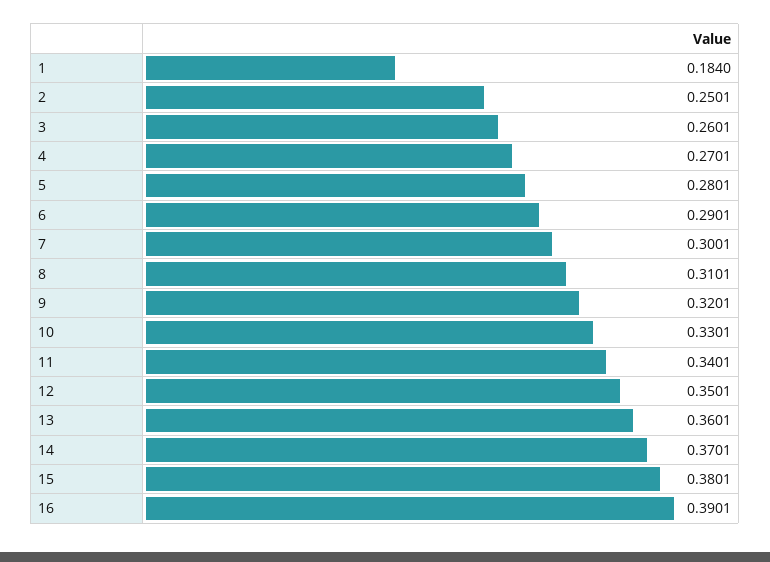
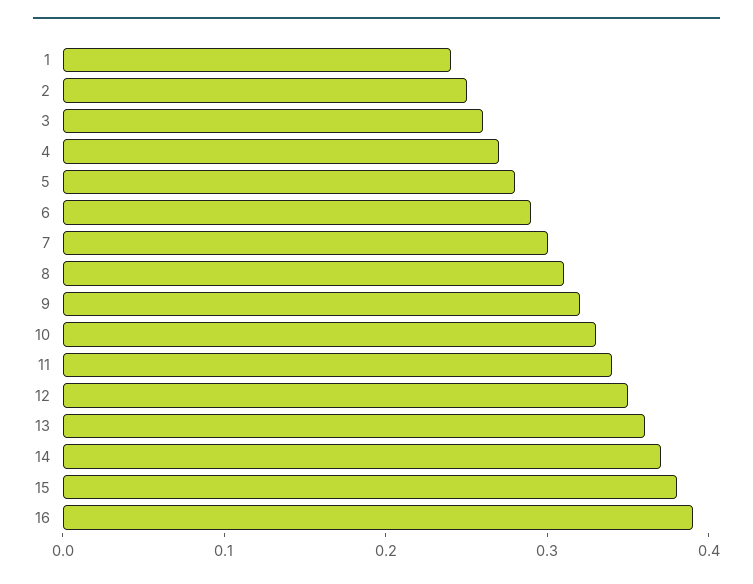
1: 0.184 -> 0.24

